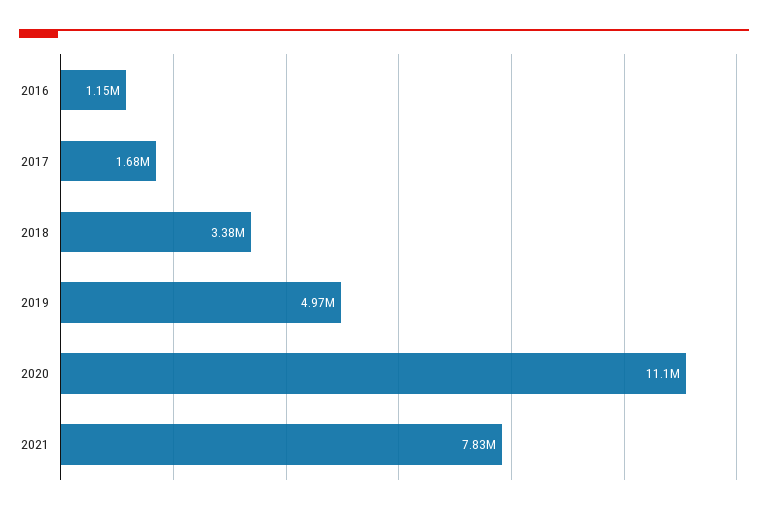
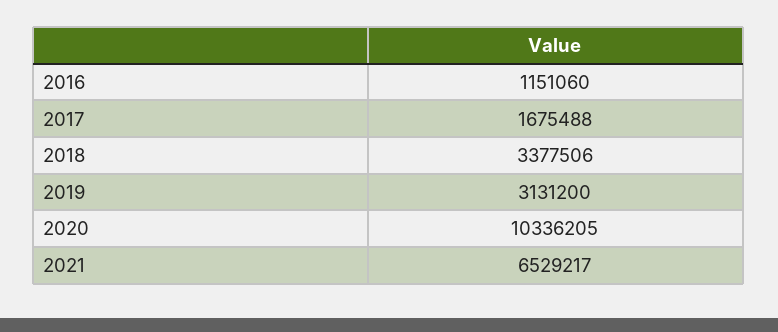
2019: 4970000 -> 3131200
2020: 11100000 -> 10336205
2021: 7830000 -> 6529217

